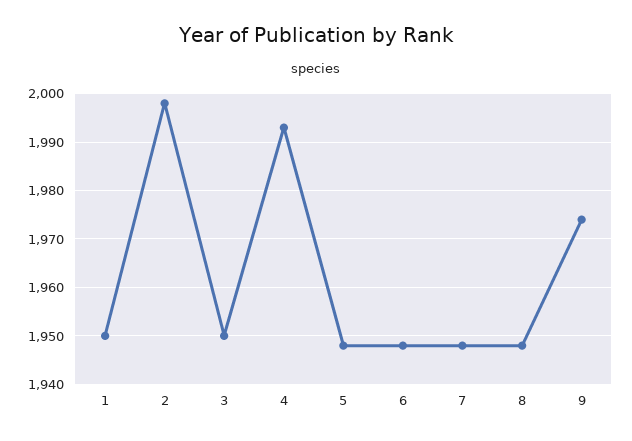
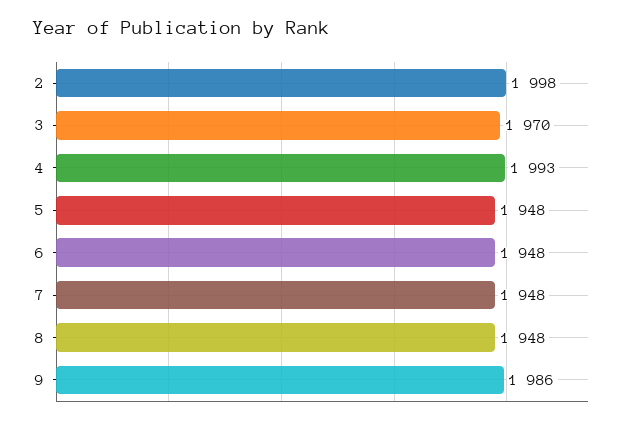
1: 1950 -> none
3: 1950 -> 1970
9: 1975 -> 1986

